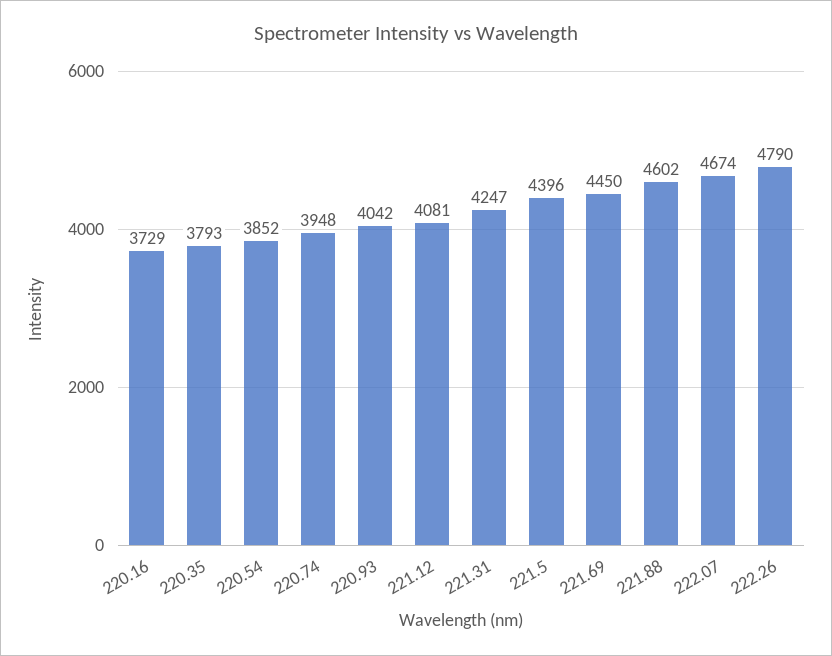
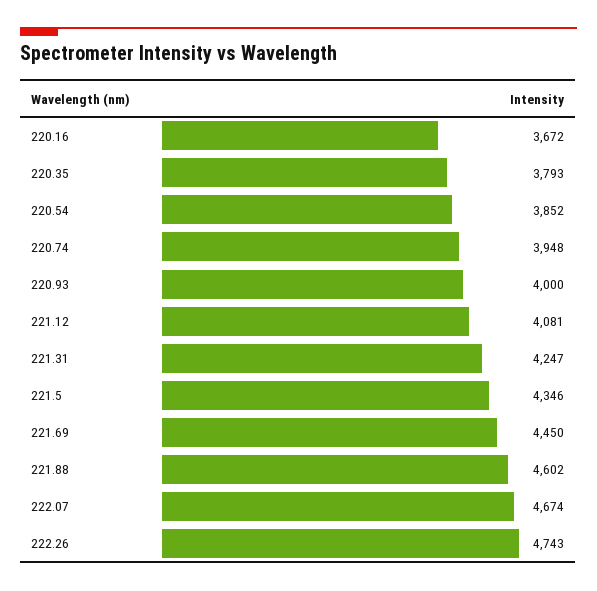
220.16: 3729 -> 3672
220.93: 4042 -> 4000
221.5: 4396 -> 4346
222.26: 4790 -> 4743

